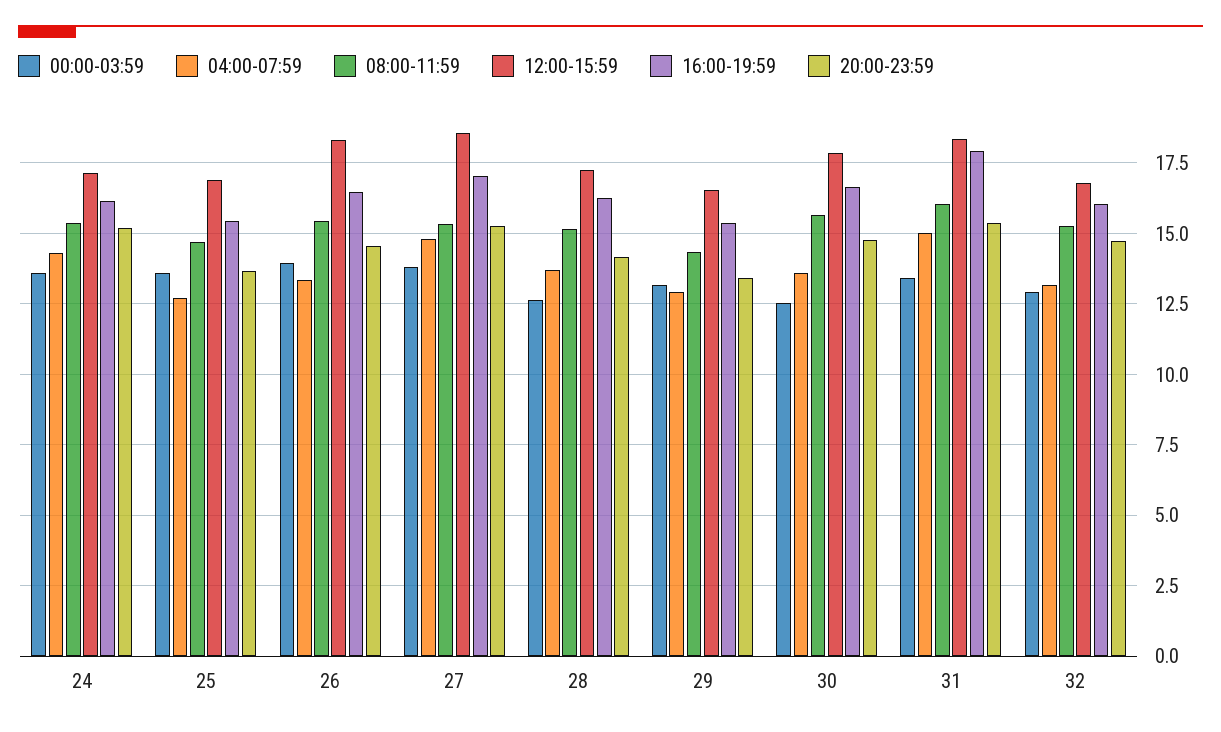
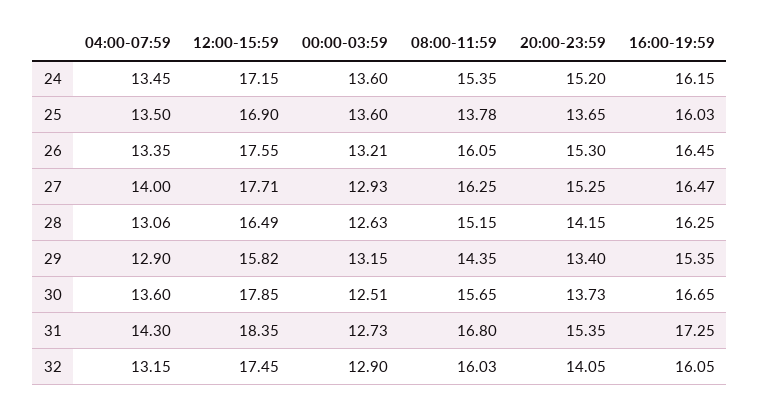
04:00-07:59, 24: 14.25 -> 13.45
04:00-07:59, 25: 12.75 -> 13.5
08:00-11:59, 25: 14.75 -> 13.78
16:00-19:59, 25: 15.5 -> 16.03
00:00-03:59, 26: 14 -> 13.21
08:00-11:59, 26: 15.5 -> 16.05
12:00-15:59, 26: 18.25 -> 17.55
20:00-23:59, 26: 14.5 -> 15.3
00:00-03:59, 27: 13.75 -> 12.93
04:00-07:59, 27: 14.75 -> 14
08:00-11:59, 27: 15.25 -> 16.25
12:00-15:59, 27: 18.5 -> 17.71
16:00-19:59, 27: 17 -> 16.47
04:00-07:59, 28: 13.75 -> 13.06
12:00-15:59, 28: 17.25 -> 16.49
12:00-15:59, 29: 16.5 -> 15.82
20:00-23:59, 30: 14.75 -> 13.73
00:00-03:59, 31: 13.5 -> 12.73
04:00-07:59, 31: 15 -> 14.3
08:00-11:59, 31: 16 -> 16.8
16:00-19:59, 31: 18 -> 17.25
08:00-11:59, 32: 15.25 -> 16.03
12:00-15:59, 32: 16.75 -> 17.45
20:00-23:59, 32: 14.75 -> 14.05

